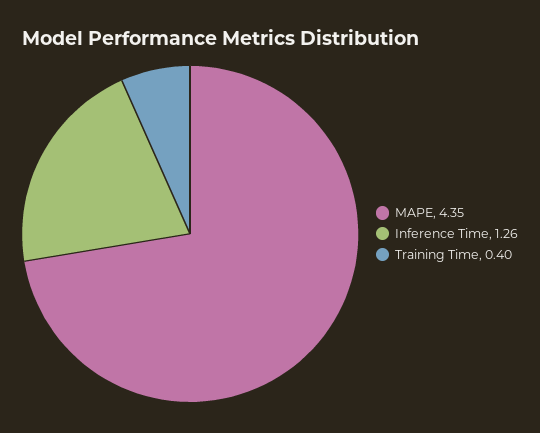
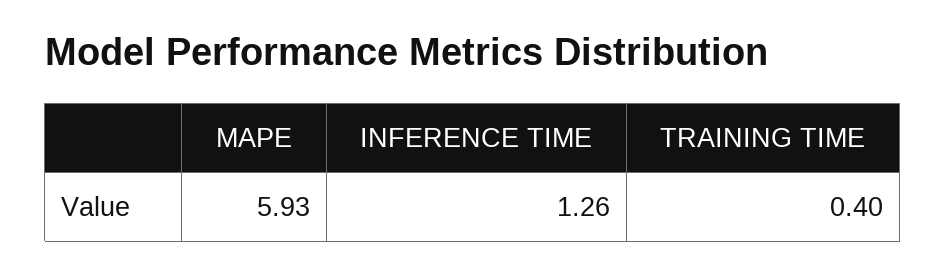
MAPE: 4.35 -> 5.93

